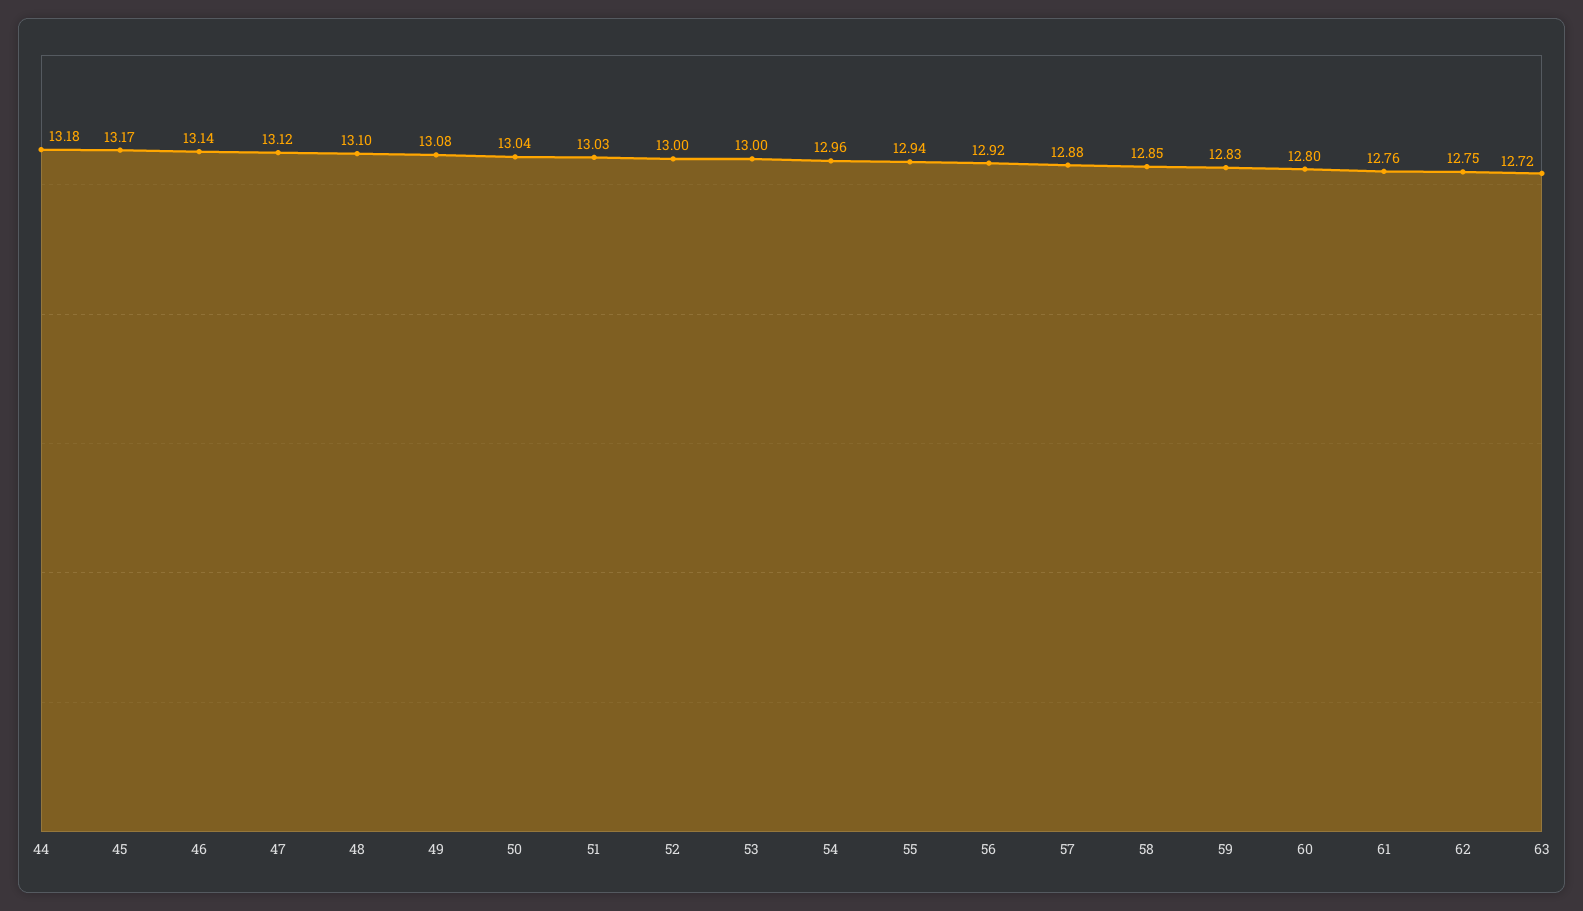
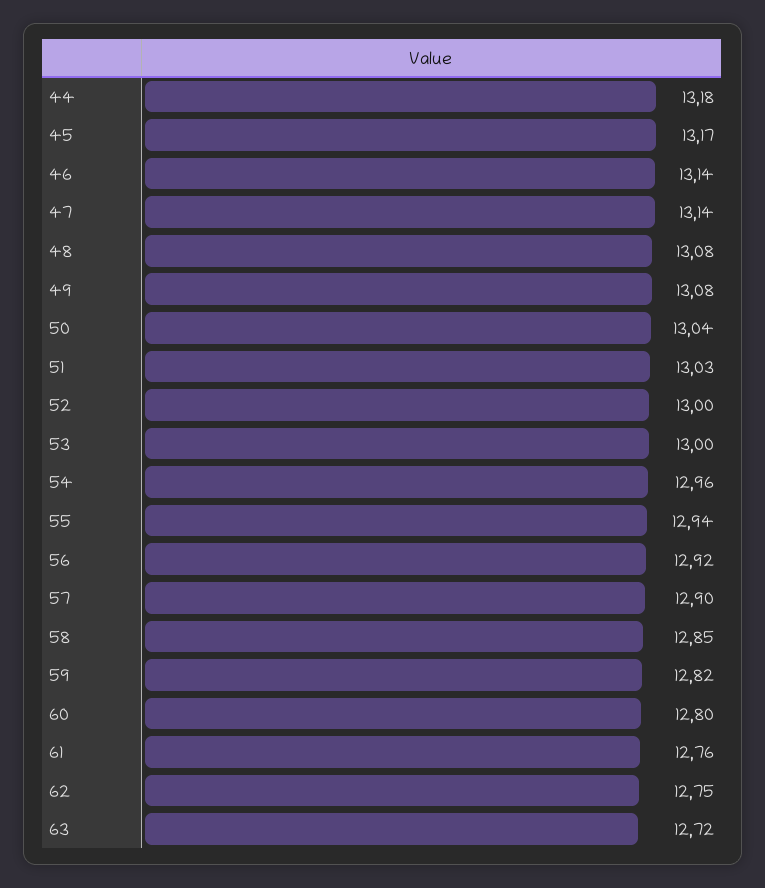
47: 13.12 -> 13.14
48: 13.1 -> 13.08
57: 12.88 -> 12.9
59: 12.83 -> 12.82

